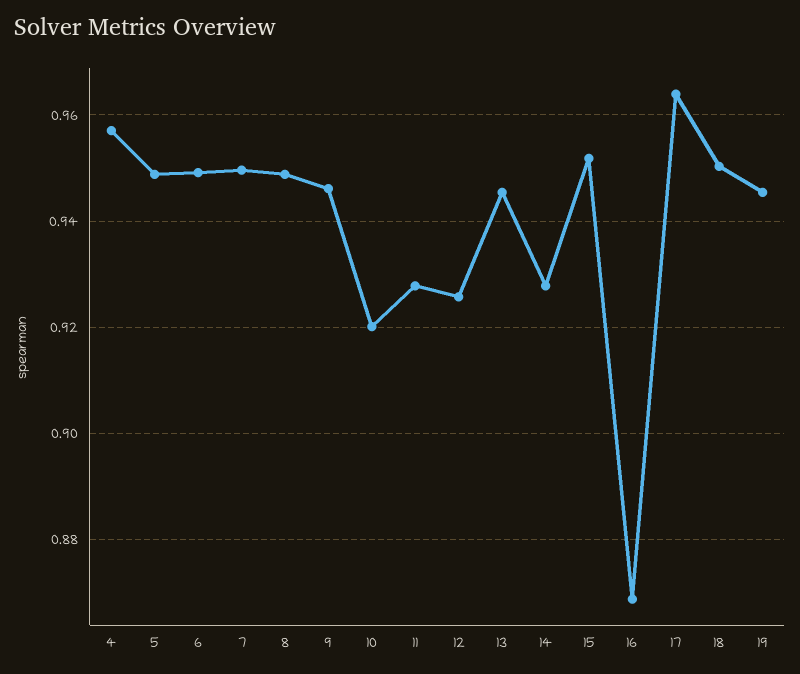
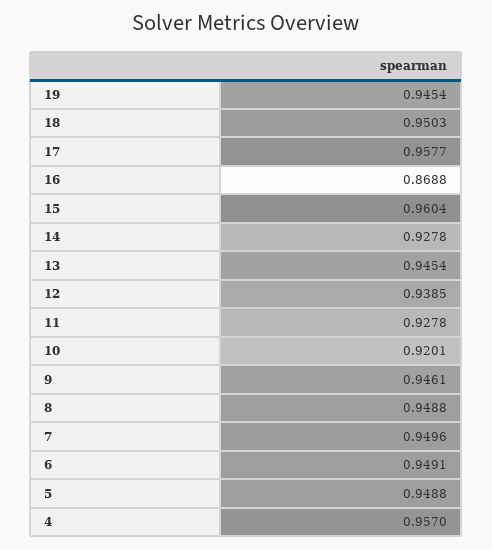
12: 0.926 -> 0.9385
15: 0.952 -> 0.9604
17: 0.964 -> 0.9577

